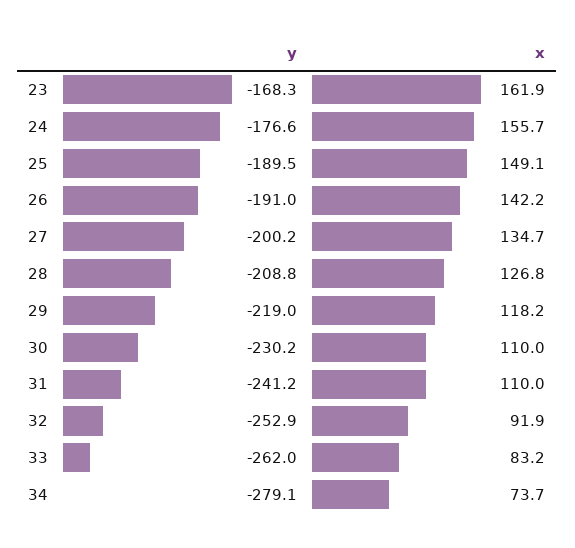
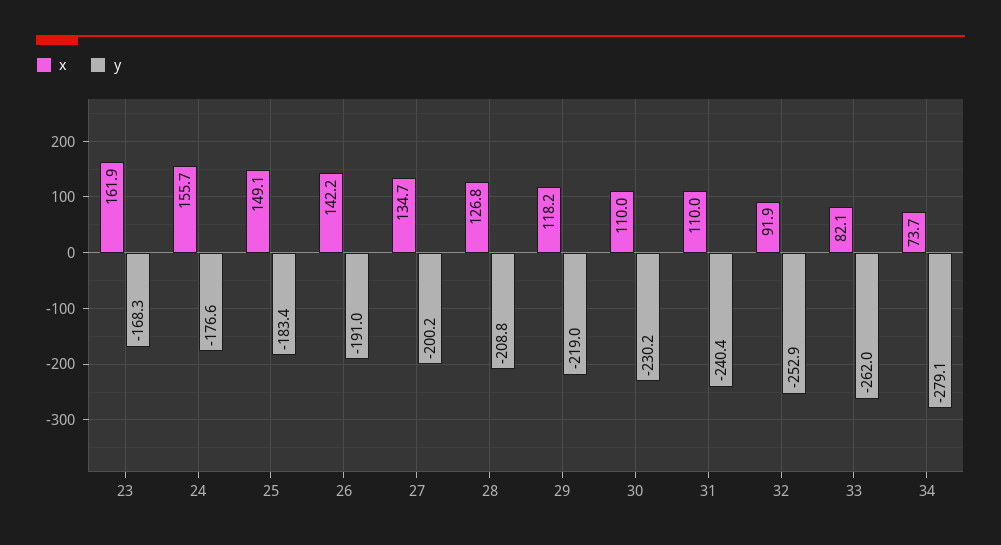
y, 25: -189.5 -> -183.4
y, 31: -241.2 -> -240.4
x, 33: 83.2 -> 82.1

